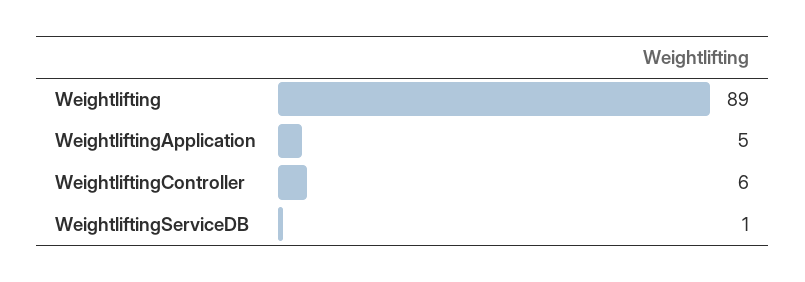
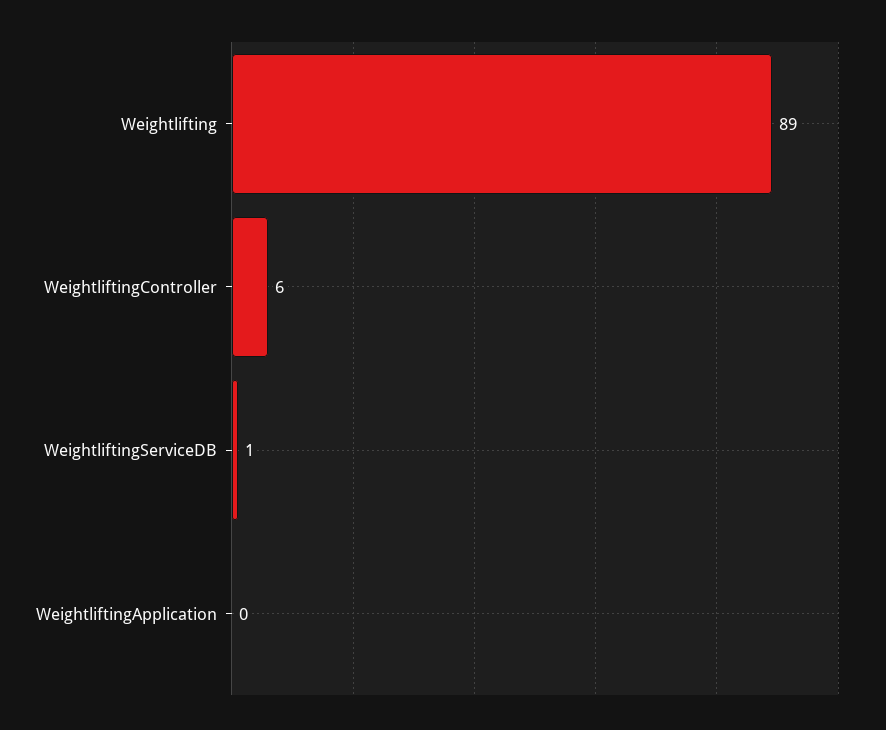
WeightliftingApplication: 5 -> 0

